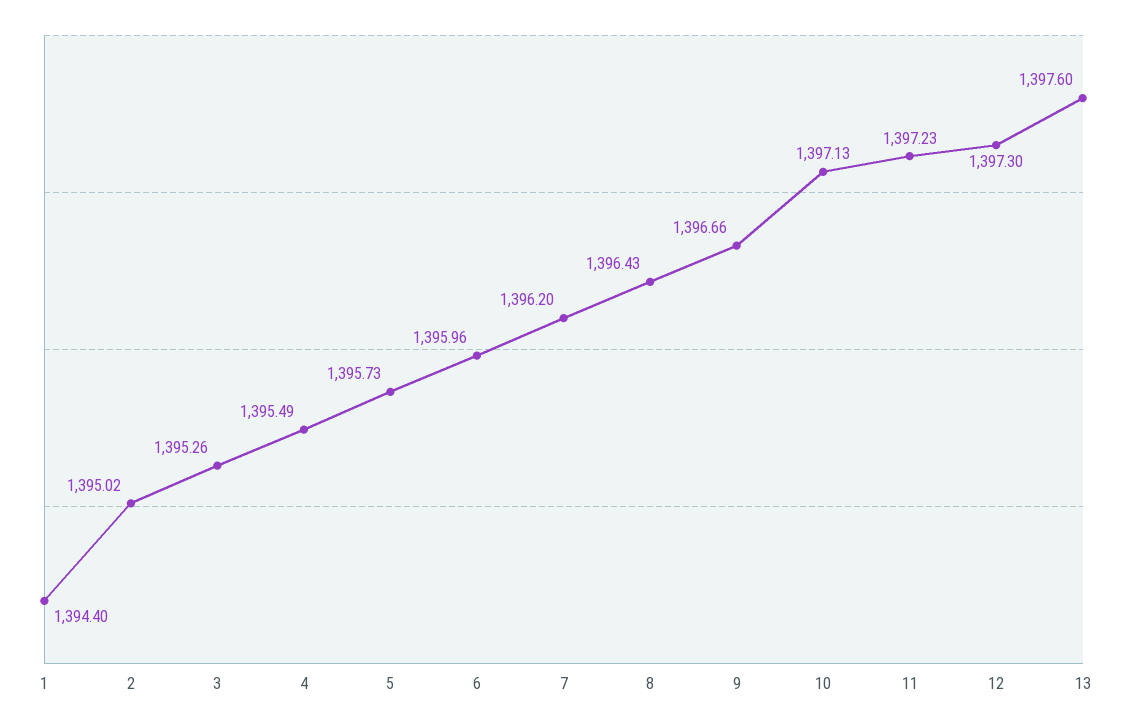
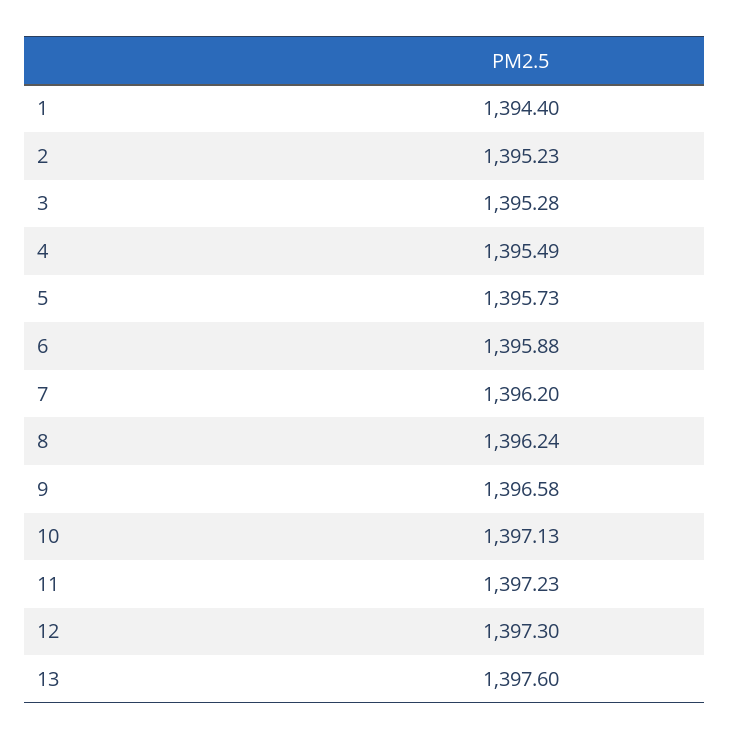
2: 1395.02 -> 1395.23
3: 1395.26 -> 1395.28
6: 1395.96 -> 1395.88
8: 1396.43 -> 1396.24
9: 1396.66 -> 1396.58

